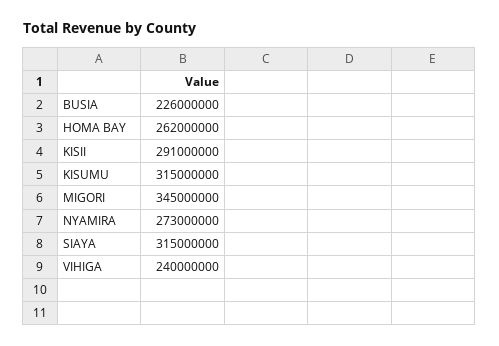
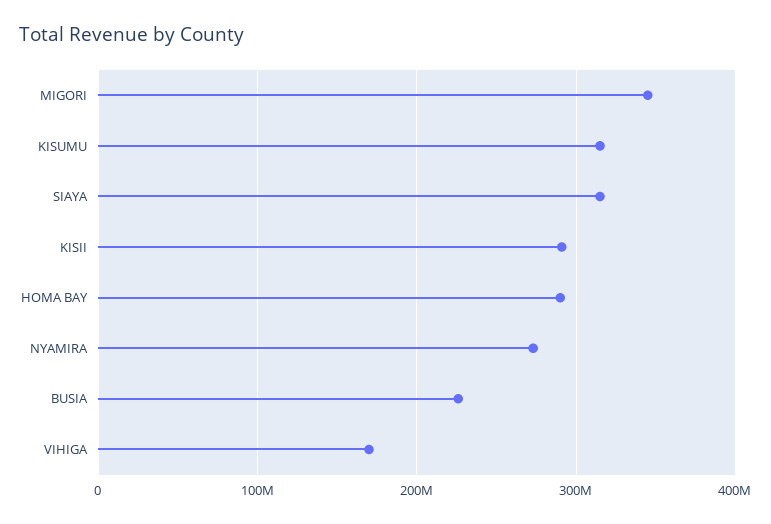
HOMA BAY: 262000000 -> 290000000
VIHIGA: 240000000 -> 170000000

